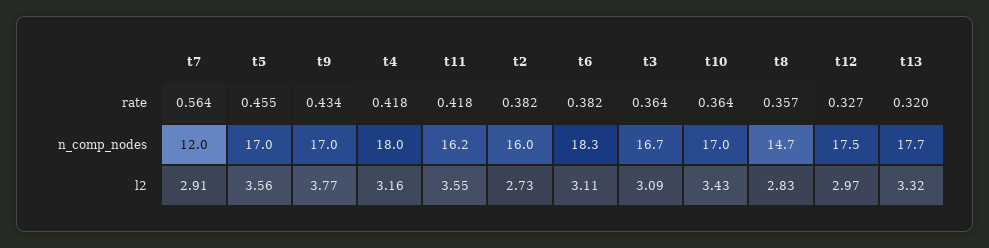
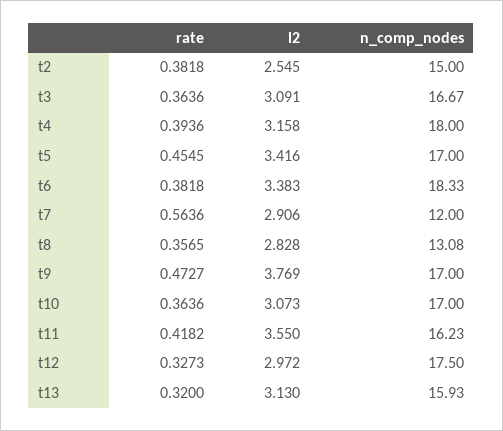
t9, rate: 0.434 -> 0.4727
t4, rate: 0.418 -> 0.3936
t2, n_comp_nodes: 16 -> 15
t8, n_comp_nodes: 14.7 -> 13.08
t13, n_comp_nodes: 17.7 -> 15.93
t5, l2: 3.56 -> 3.416
t2, l2: 2.73 -> 2.545
t6, l2: 3.11 -> 3.383
t10, l2: 3.43 -> 3.073
t13, l2: 3.32 -> 3.13

